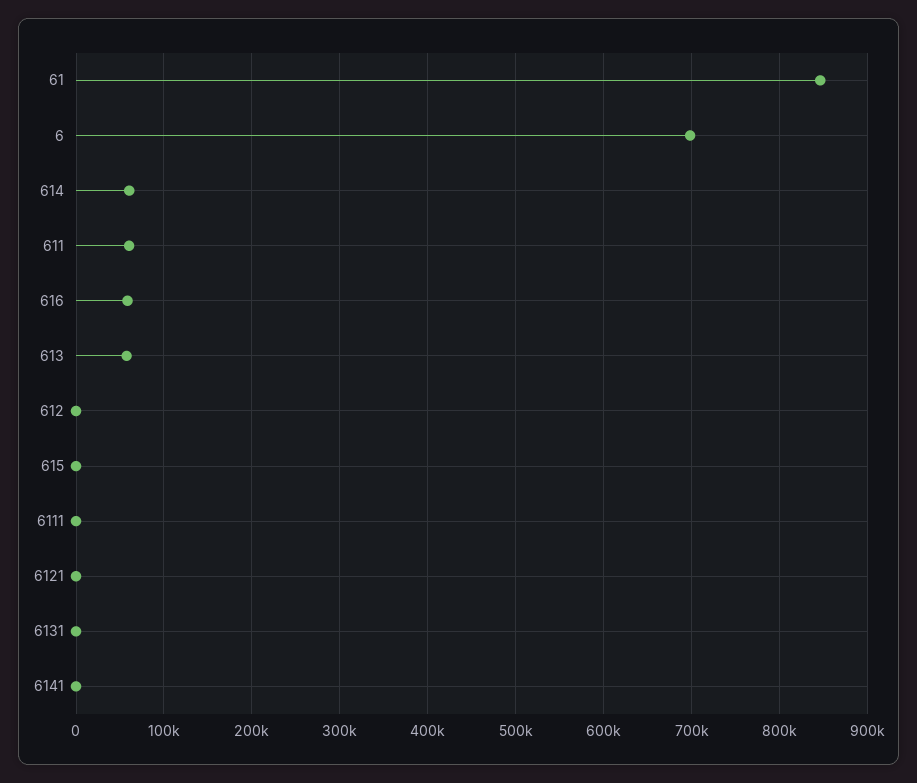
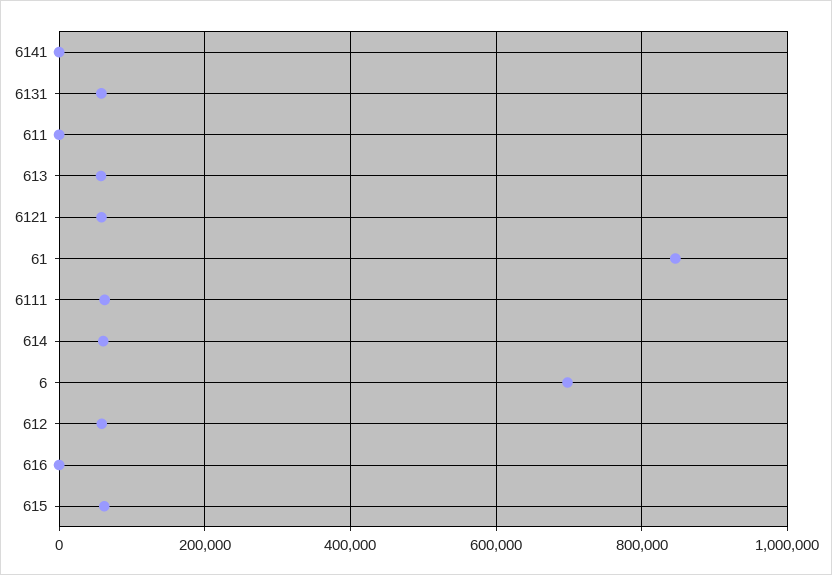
611: 60000 -> 0
616: 60000 -> 0
612: 0 -> 60000
615: 0 -> 60000
6111: 0 -> 60000
6121: 0 -> 60000
6131: 0 -> 60000

